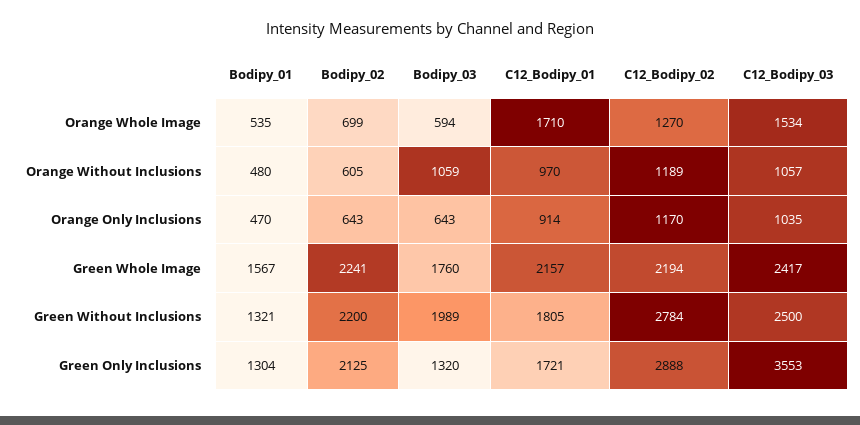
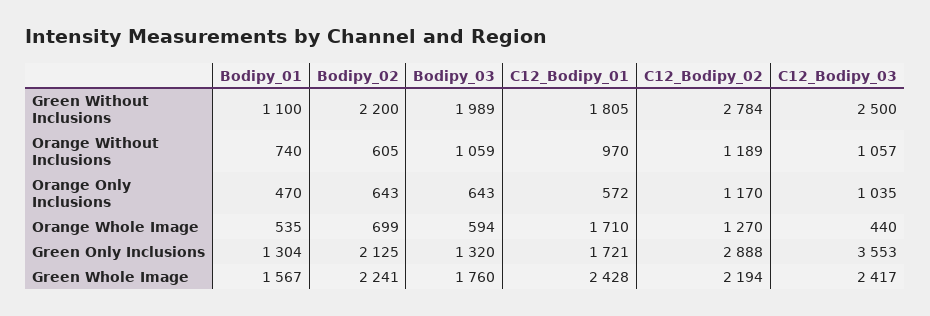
C12_Bodipy_03, Orange Whole Image: 1534 -> 440
Bodipy_01, Orange Without Inclusions: 480 -> 740
C12_Bodipy_01, Orange Only Inclusions: 914 -> 572
C12_Bodipy_01, Green Whole Image: 2157 -> 2428
Bodipy_01, Green Without Inclusions: 1321 -> 1100

